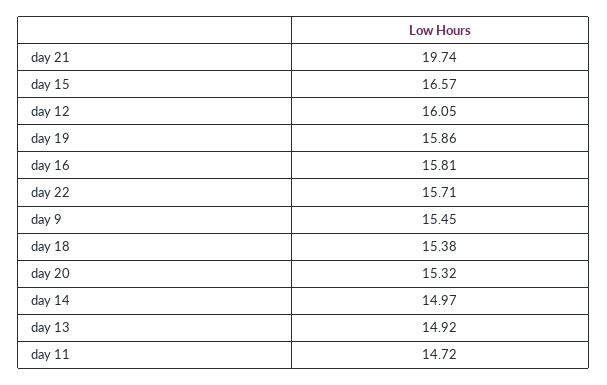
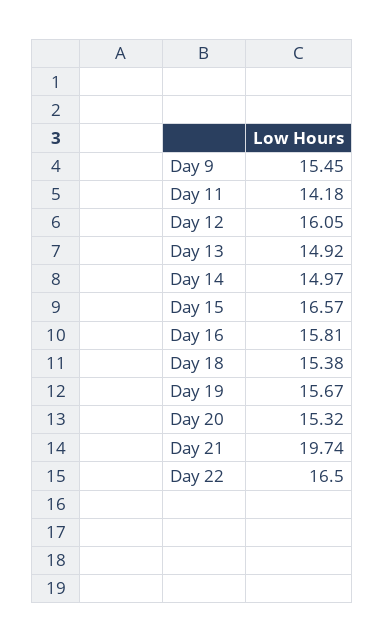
day 19: 15.86 -> 15.67
day 22: 15.71 -> 16.5
day 11: 14.72 -> 14.18

